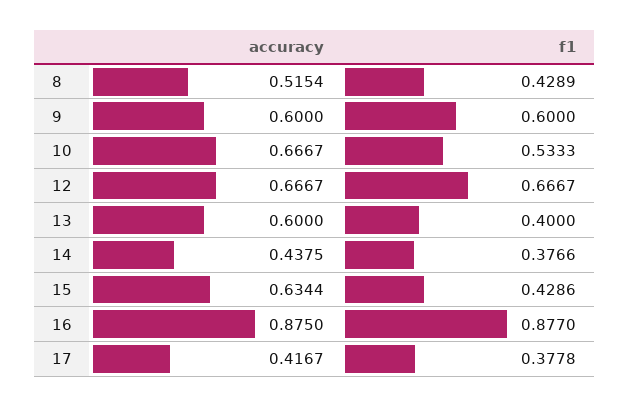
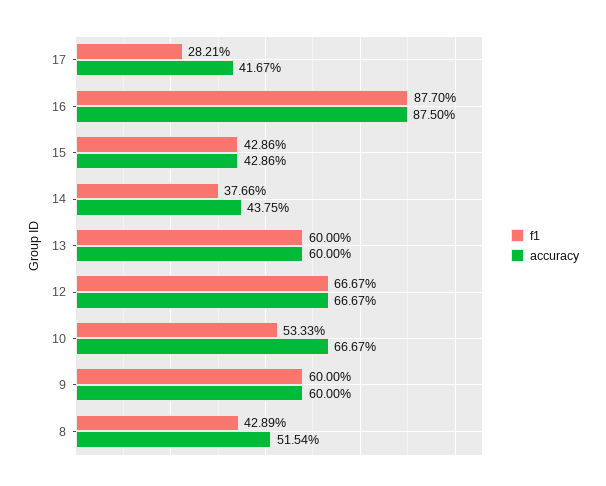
f1, 13: 0.4 -> 0.6
accuracy, 15: 0.6344 -> 0.4286
f1, 17: 0.3778 -> 0.2821

